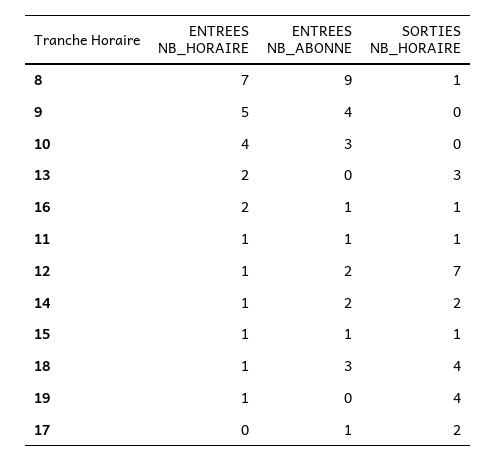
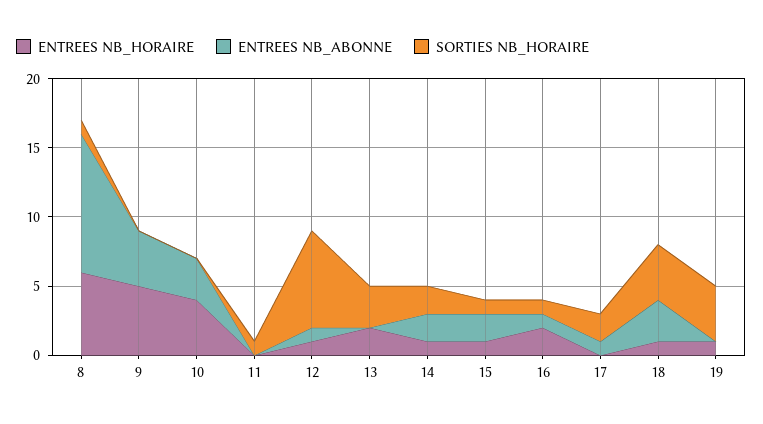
ENTREES NB_HORAIRE, 8: 7 -> 6
ENTREES NB_ABONNE, 8: 9 -> 10
ENTREES NB_HORAIRE, 11: 1 -> 0
ENTREES NB_ABONNE, 11: 1 -> 0
ENTREES NB_ABONNE, 12: 2 -> 1
ENTREES NB_ABONNE, 15: 1 -> 2

